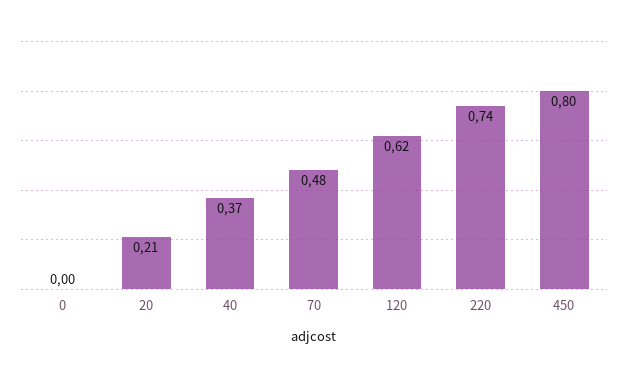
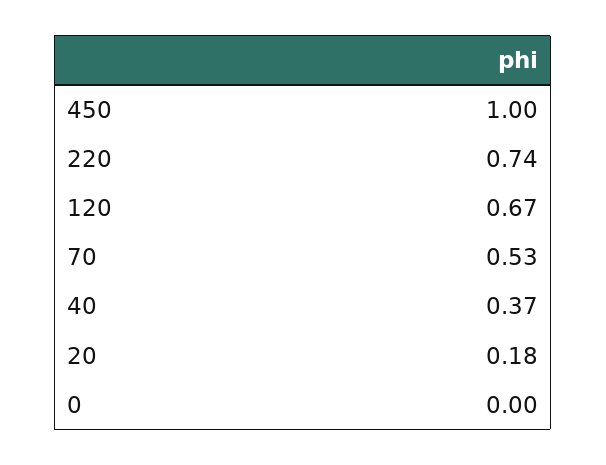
20: 0.21 -> 0.18
70: 0.48 -> 0.53
120: 0.62 -> 0.67
450: 0.8 -> 1

